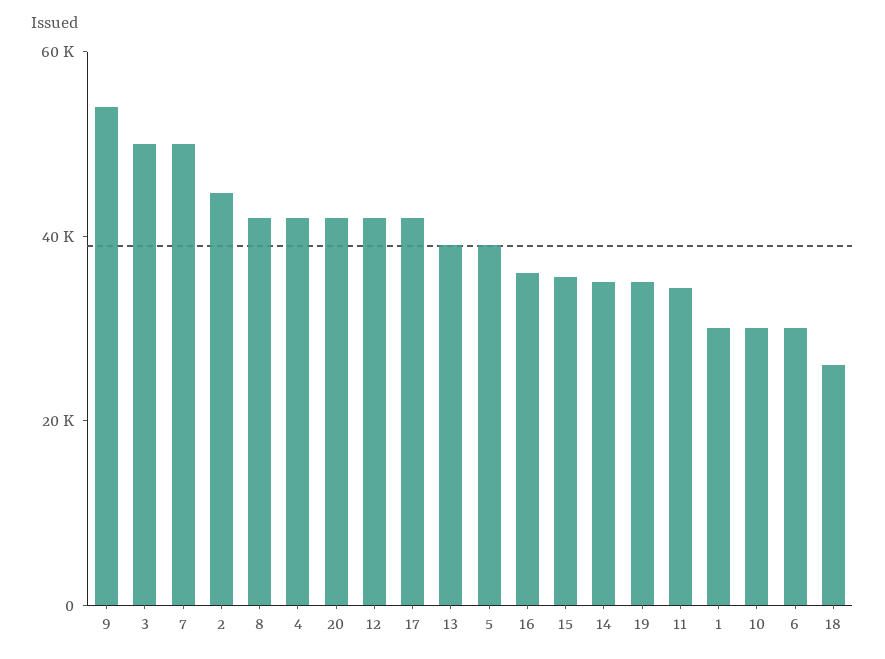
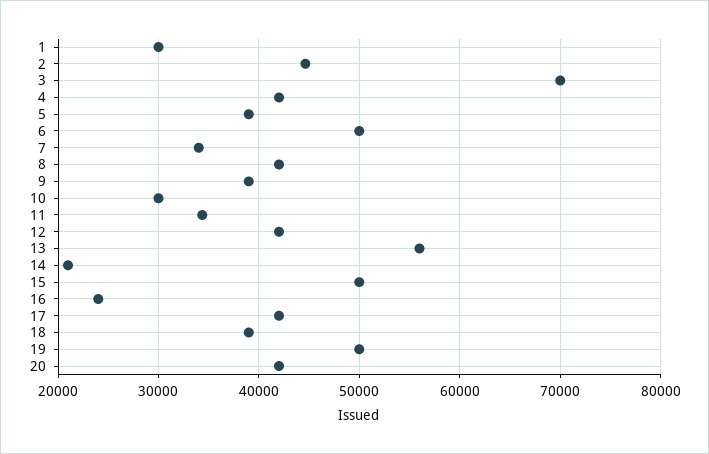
9: 55000 -> 39000
3: 50000 -> 70000
7: 50000 -> 34000
13: 40000 -> 56000
16: 35000 -> 24000
15: 35000 -> 50000
14: 35000 -> 21000
19: 35000 -> 50000
6: 30000 -> 50000
18: 25000 -> 39000

